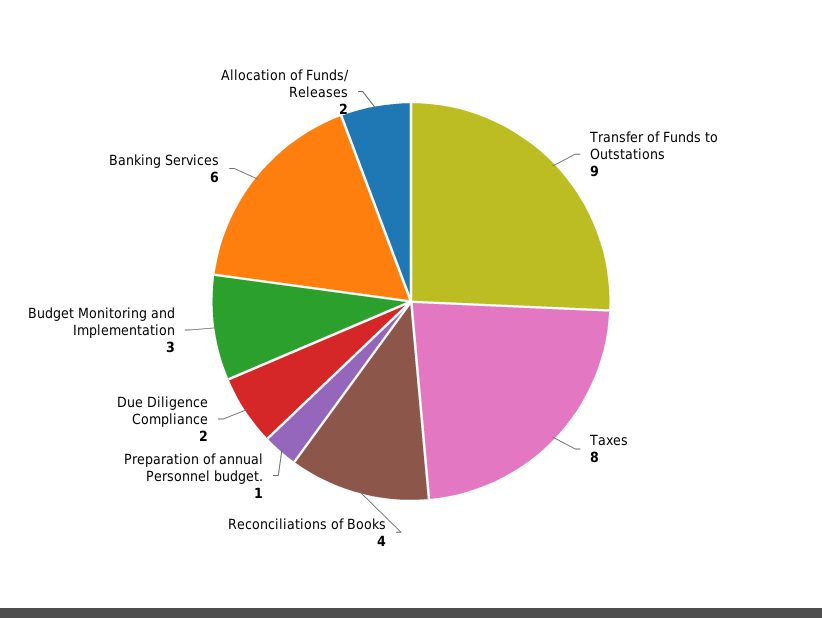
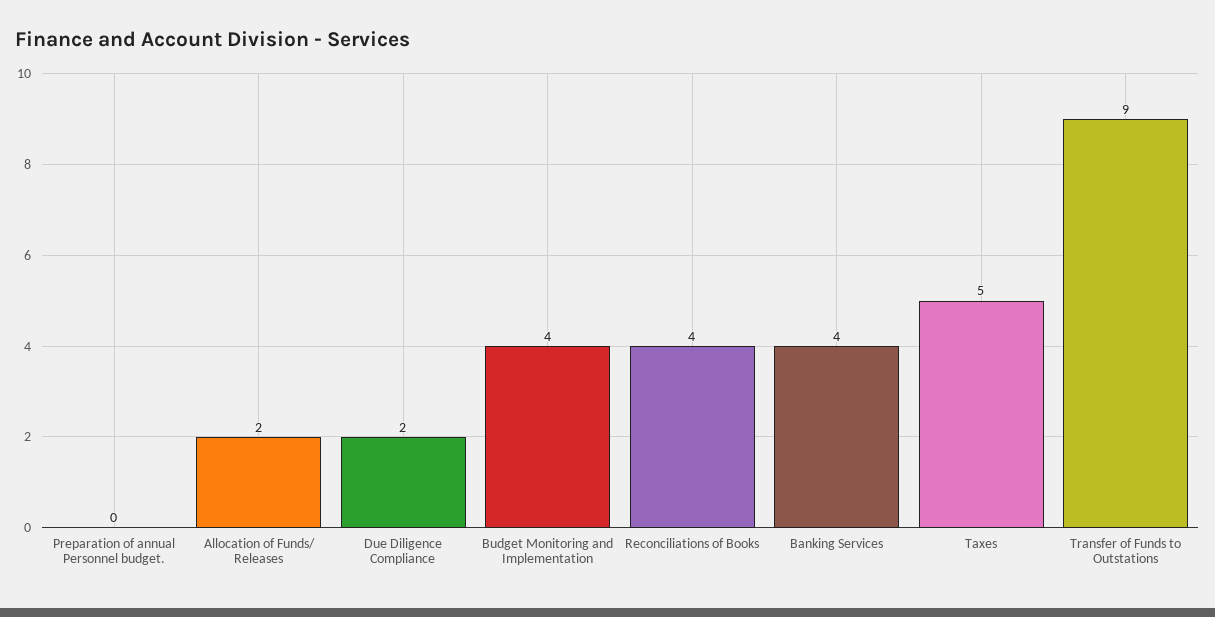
Taxes: 8 -> 5
Preparation of annual Personnel budget.: 1 -> 0
Budget Monitoring and Implementation: 3 -> 4
Banking Services: 6 -> 4

